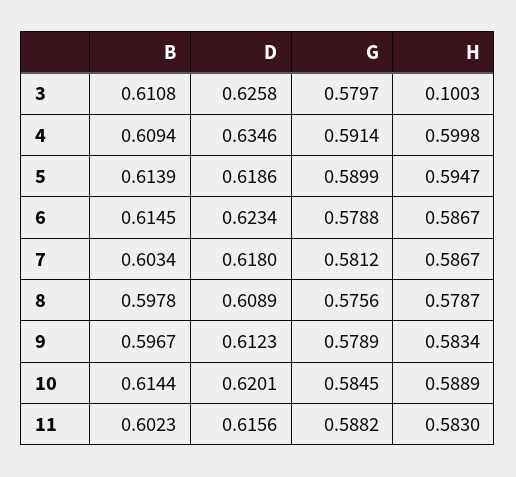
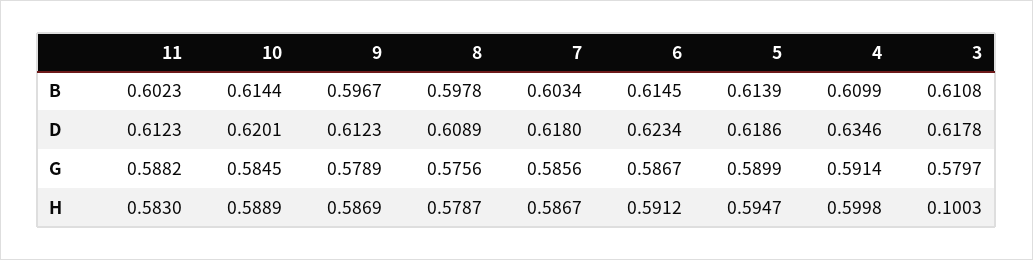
D, 3: 0.6258 -> 0.6178
B, 4: 0.6094 -> 0.6099
G, 6: 0.5788 -> 0.5867
H, 6: 0.5867 -> 0.5912
G, 7: 0.5812 -> 0.5856
H, 9: 0.5834 -> 0.5869
D, 11: 0.6156 -> 0.6123

